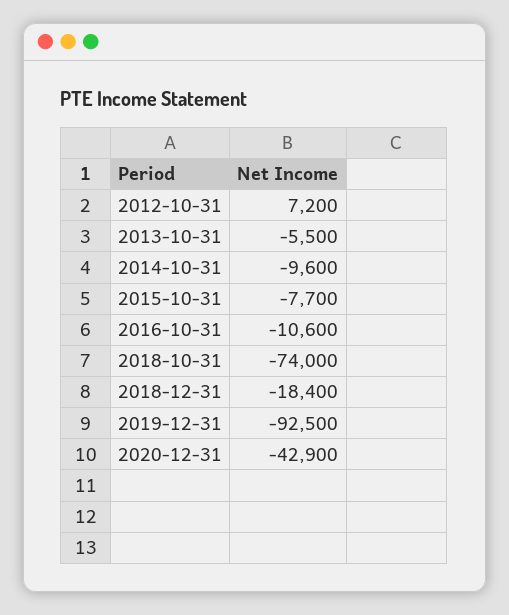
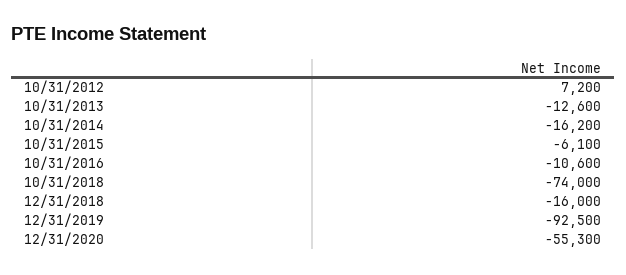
2013-10-31: -5500 -> -12600
2014-10-31: -9600 -> -16200
2015-10-31: -7700 -> -6100
2018-12-31: -18400 -> -16000
2020-12-31: -42900 -> -55300

